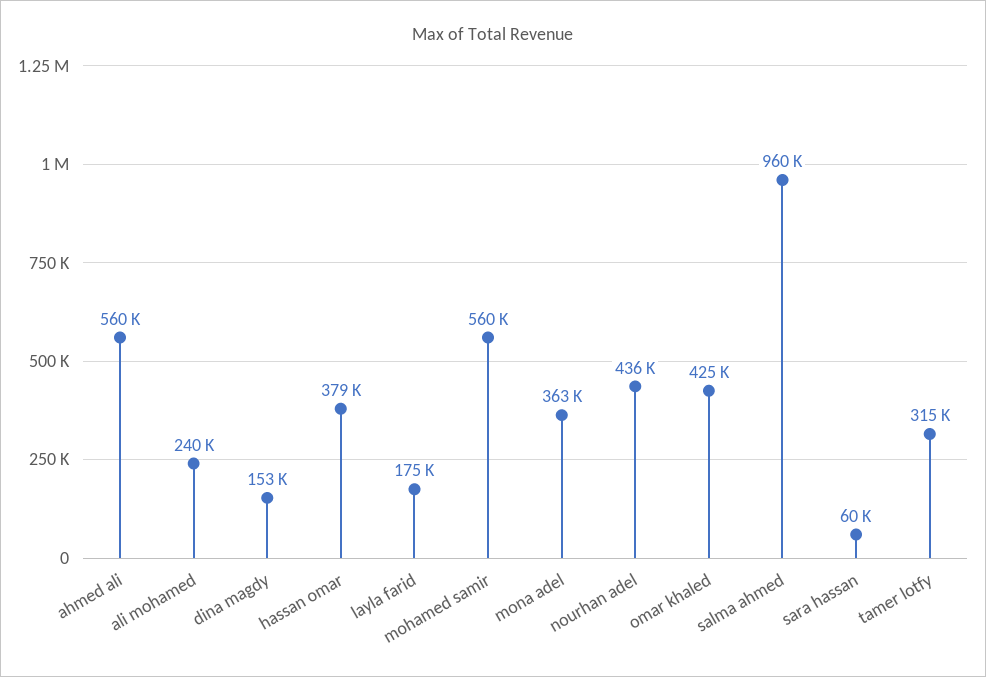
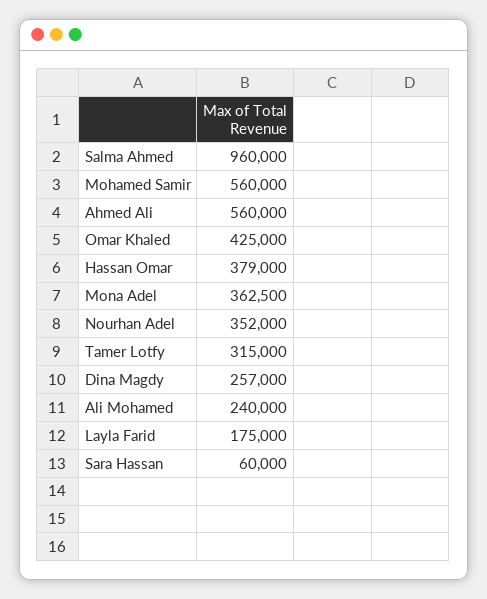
dina magdy: 153000 -> 257000
nourhan adel: 436000 -> 352000

